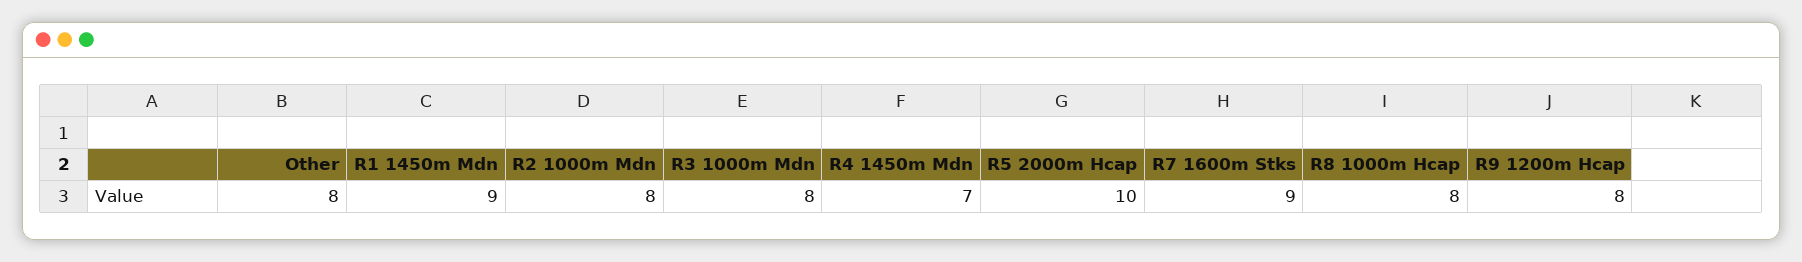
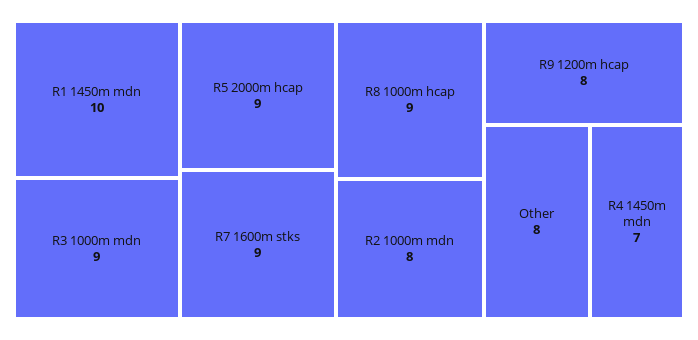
R1 1450m Mdn: 9 -> 10
R3 1000m Mdn: 8 -> 9
R5 2000m Hcap: 10 -> 9
R8 1000m Hcap: 8 -> 9

